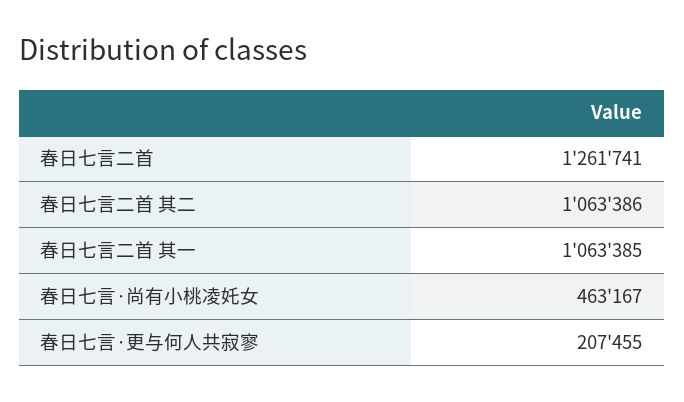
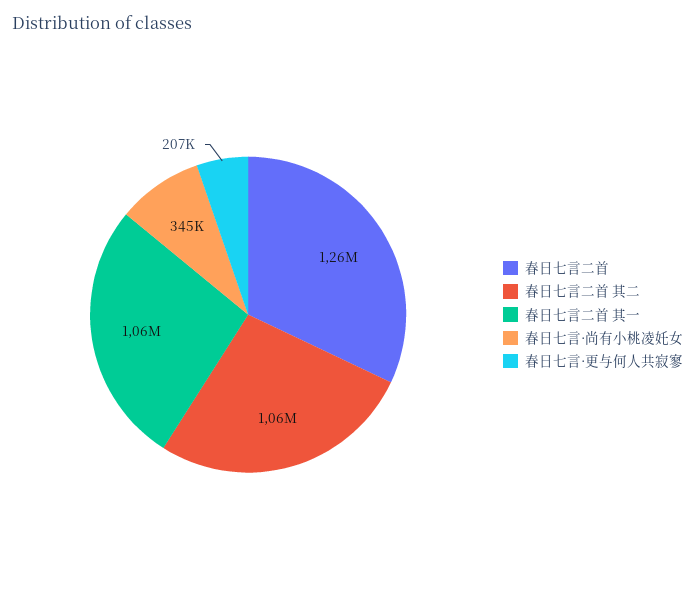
春日七言·尚有小桃凌奼女: 463167 -> 345000

